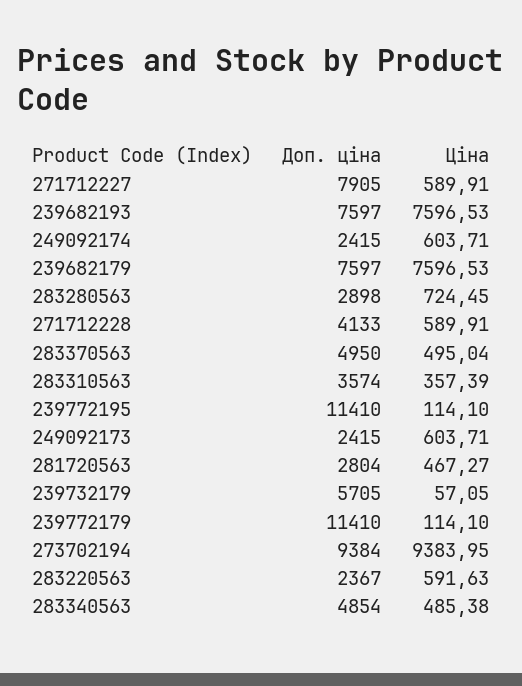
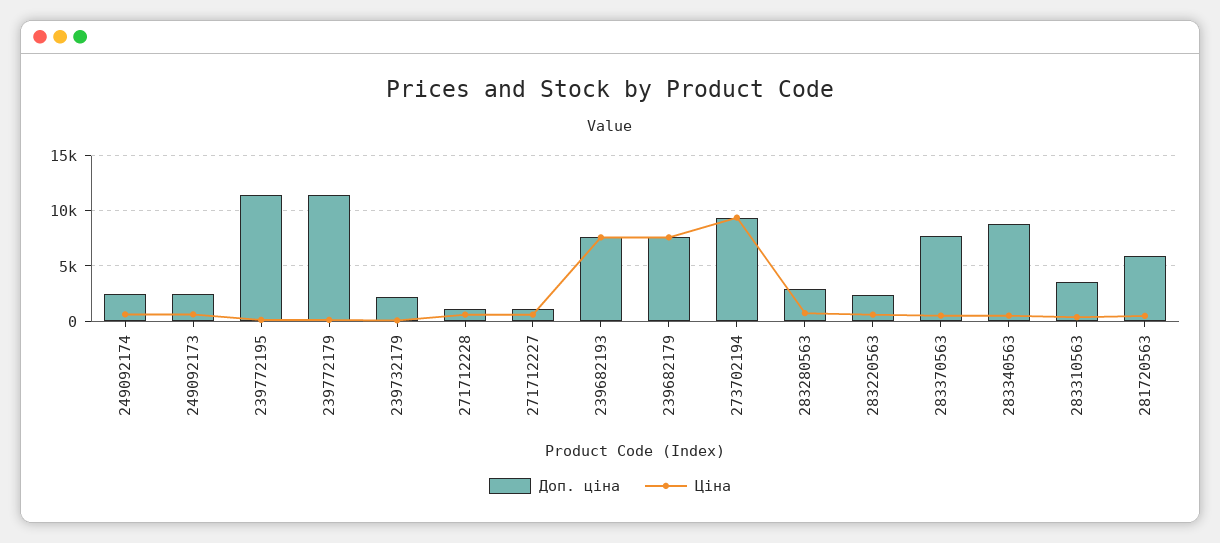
Доп. ціна, 271712227: 7905 -> 1000
Доп. ціна, 271712228: 4133 -> 1000
Доп. ціна, 283370563: 4950 -> 8000
Доп. ціна, 281720563: 2804 -> 6000
Доп. ціна, 239732179: 5705 -> 2000
Доп. ціна, 283340563: 4854 -> 9000

